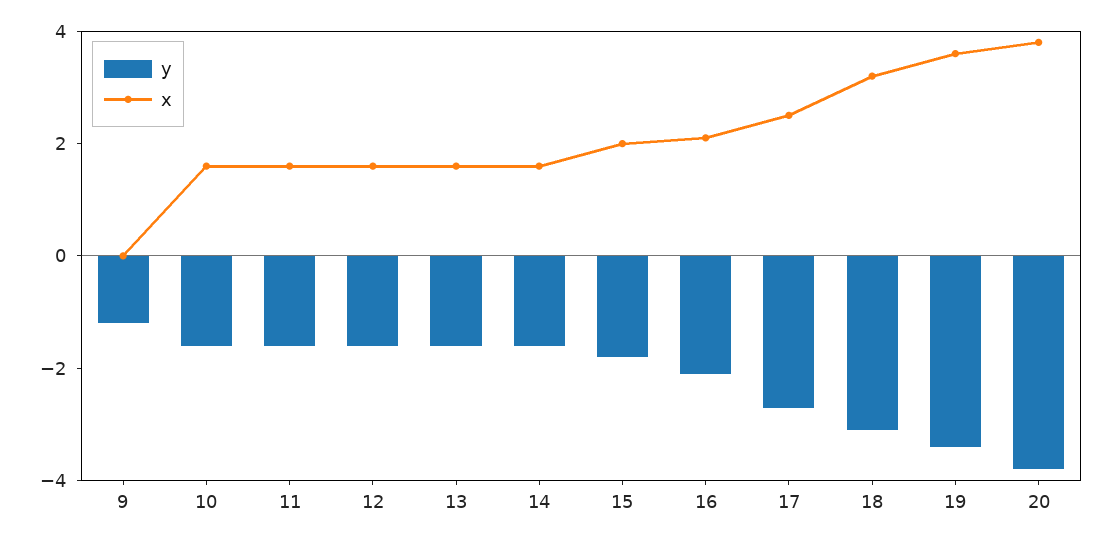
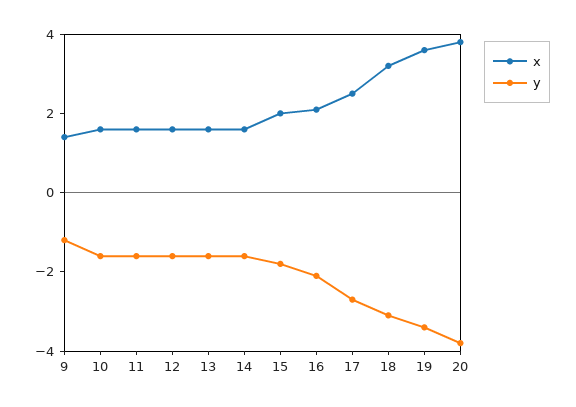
x, 9: 0 -> 1.5

